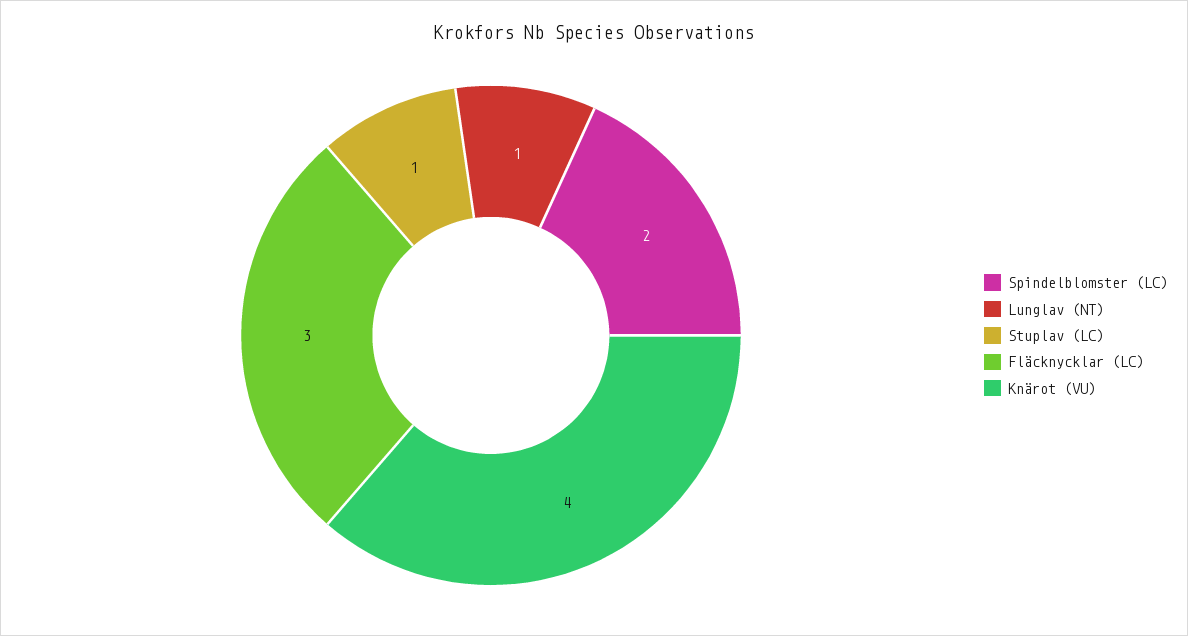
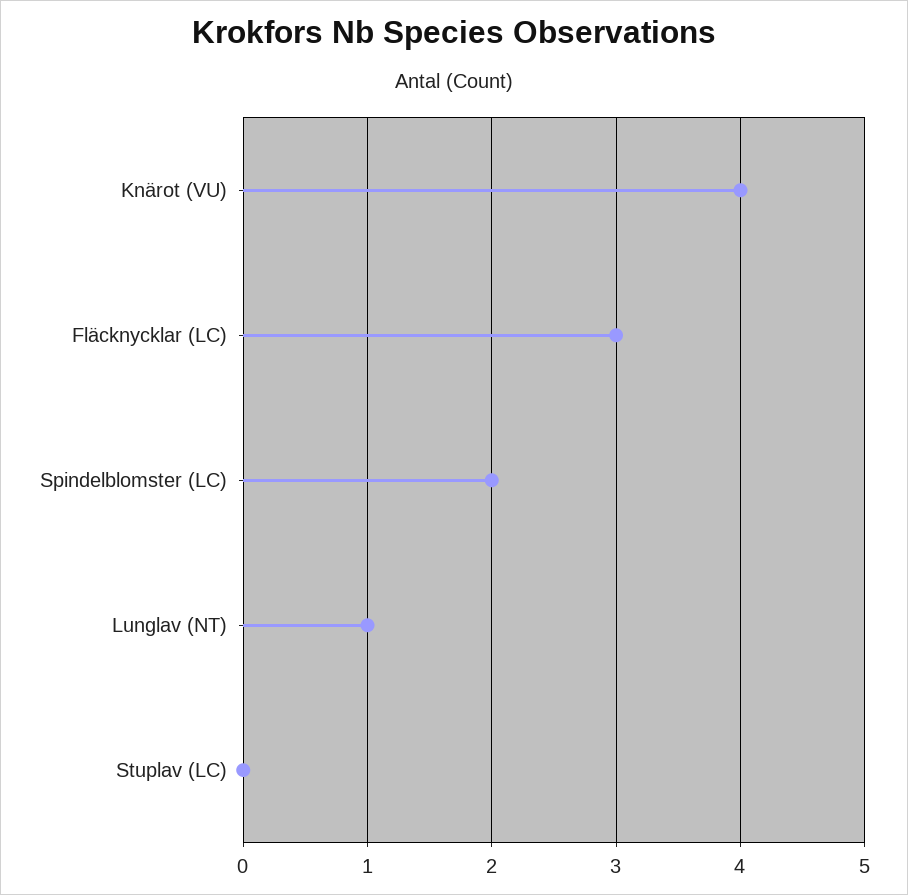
Stuplav (LC): 1 -> 0

